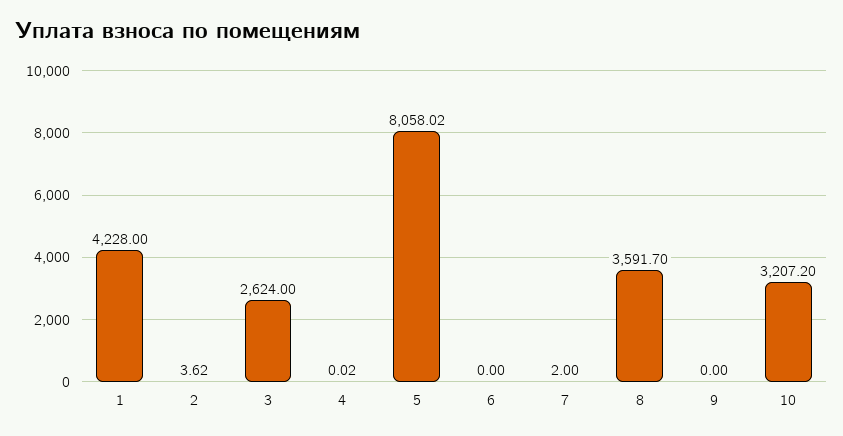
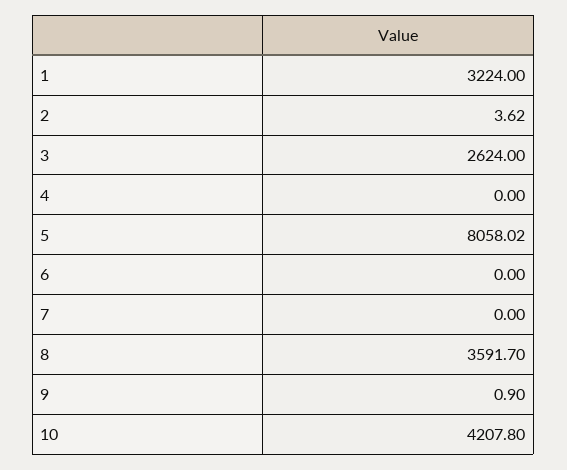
1: 4228 -> 3224
4: 0.02 -> 0
7: 2 -> 0
9: 0 -> 0.9
10: 3207.2 -> 4207.8

